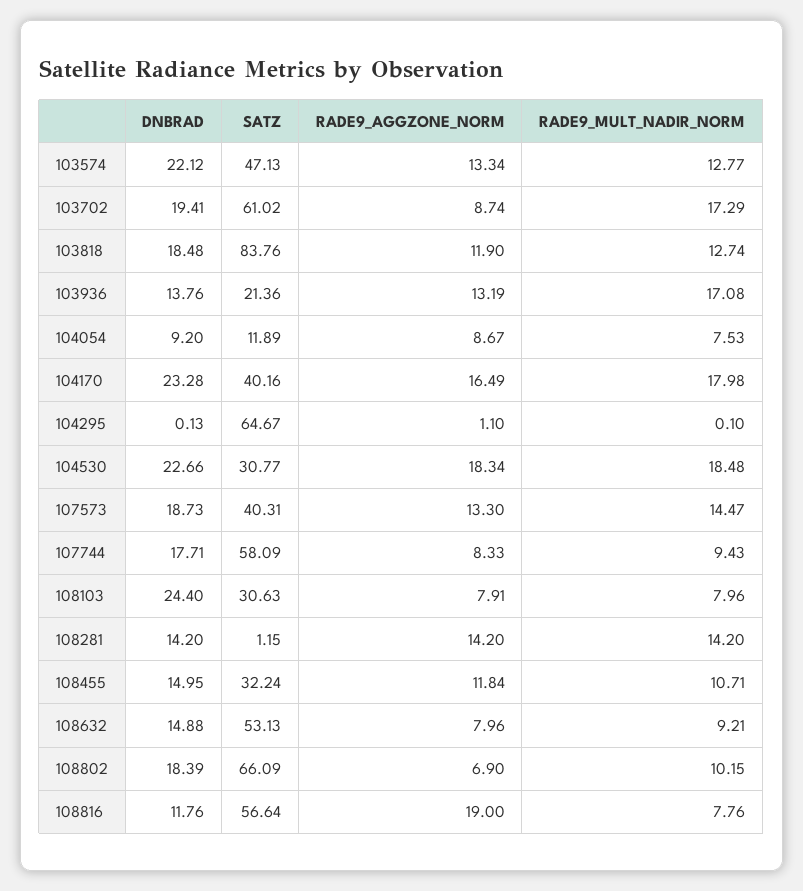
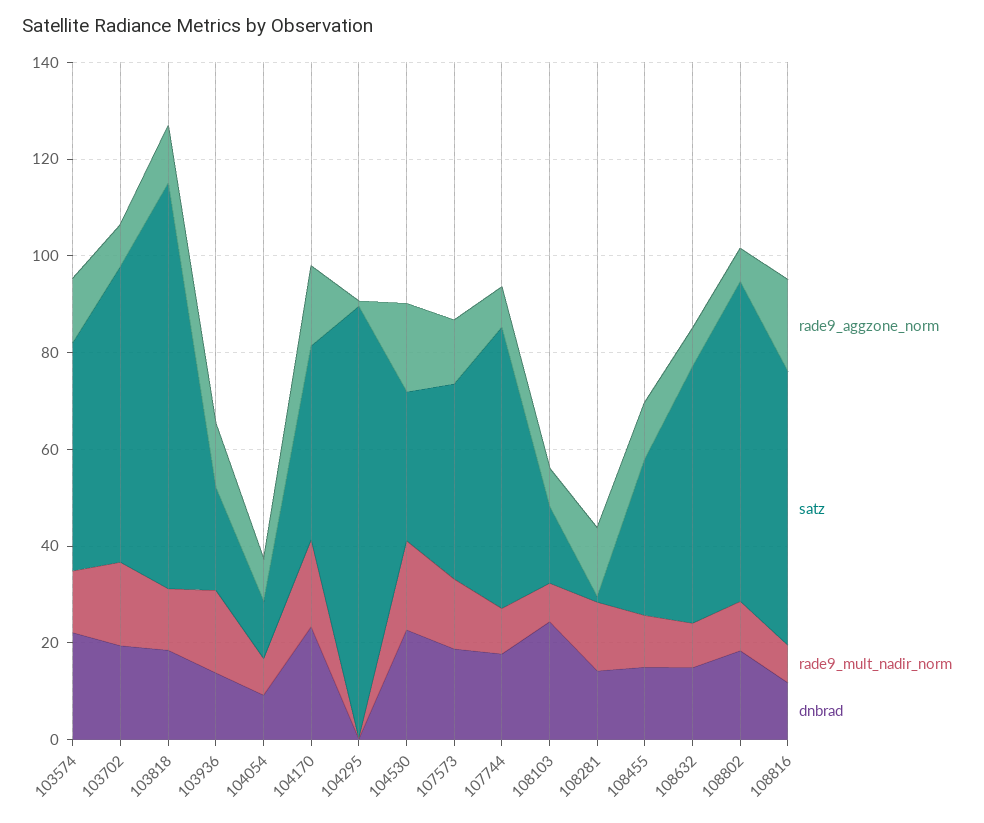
SATZ, 104295: 64.67 -> 90
SATZ, 108103: 30.63 -> 15

